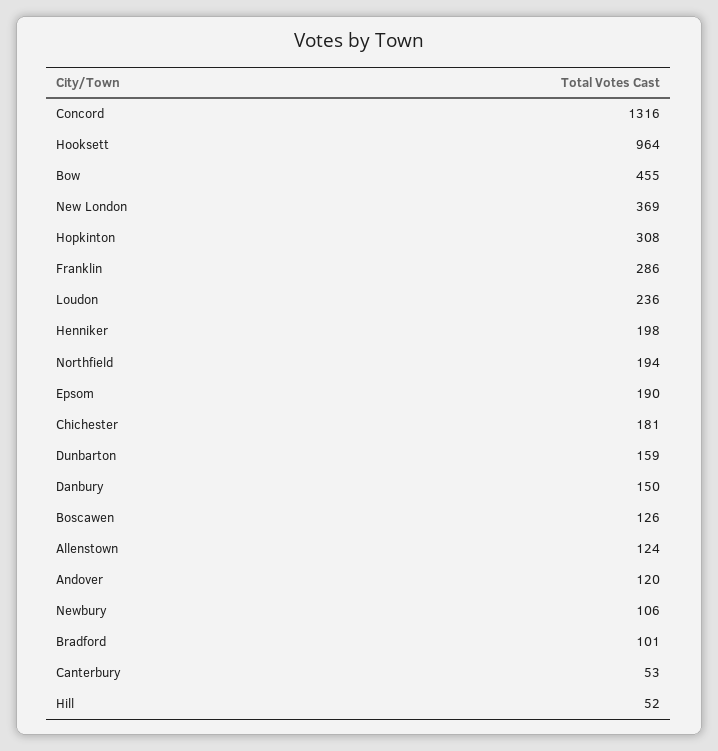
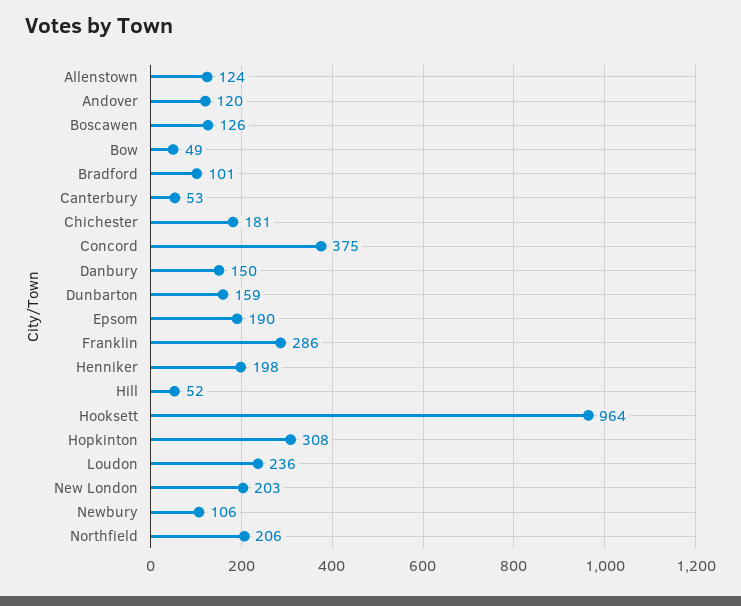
Concord: 1316 -> 375
Bow: 455 -> 49
New London: 369 -> 203
Northfield: 194 -> 206

